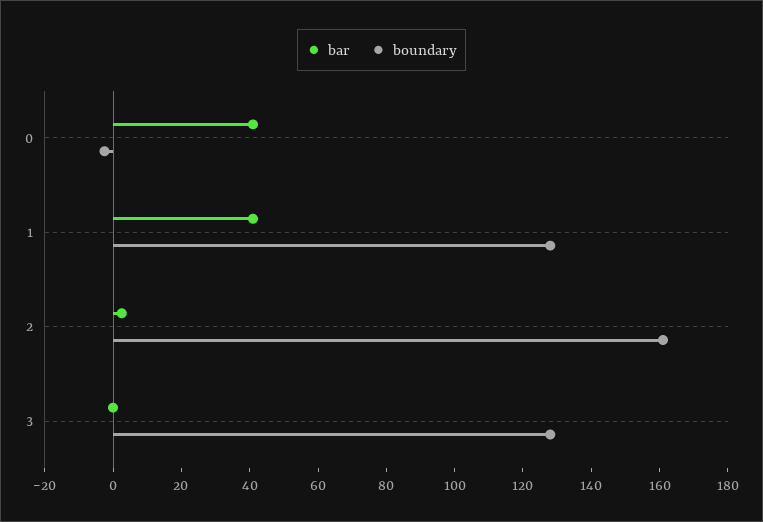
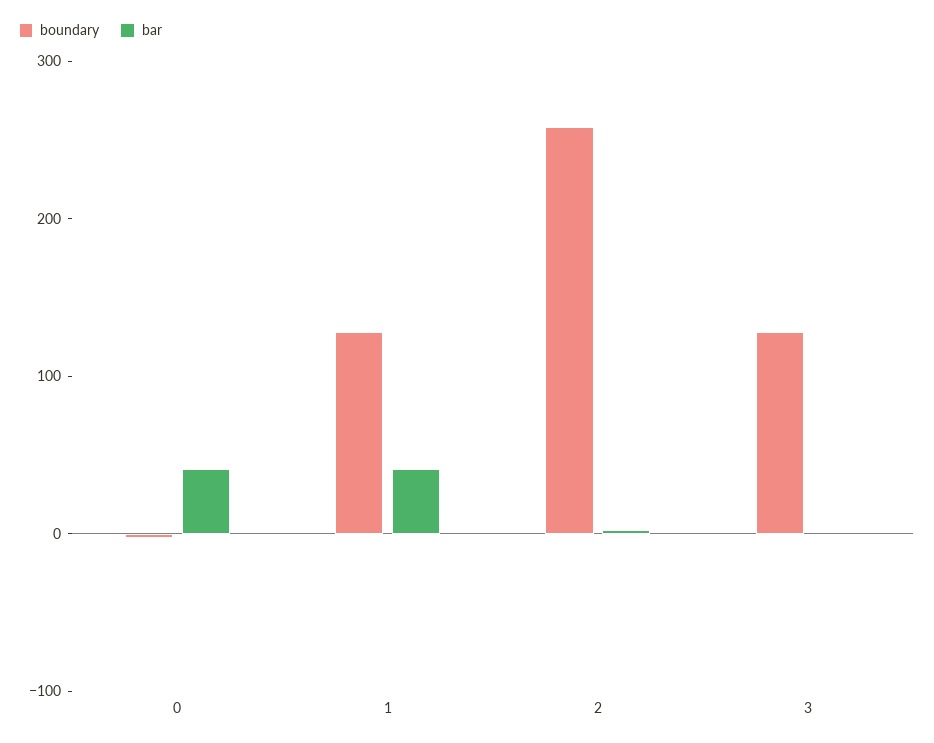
boundary, 2: 160 -> 260

